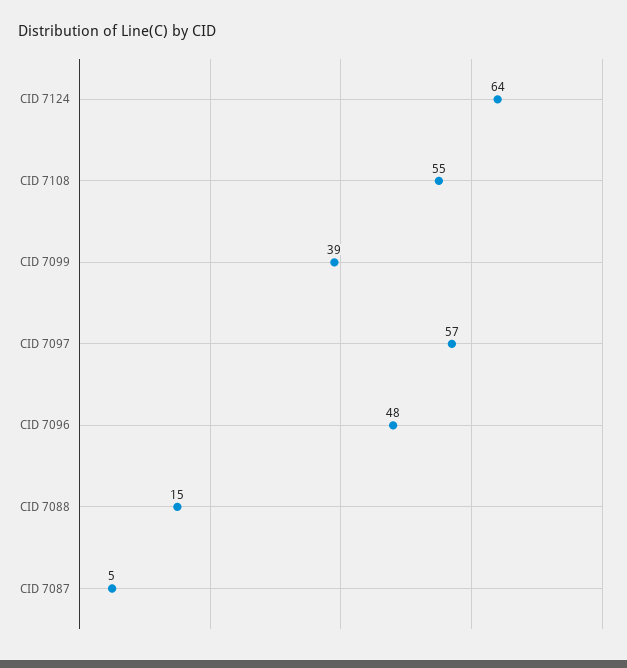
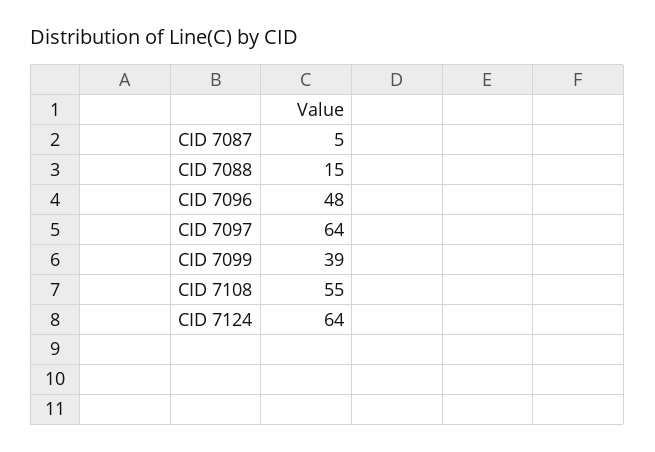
CID 7097: 57 -> 64

